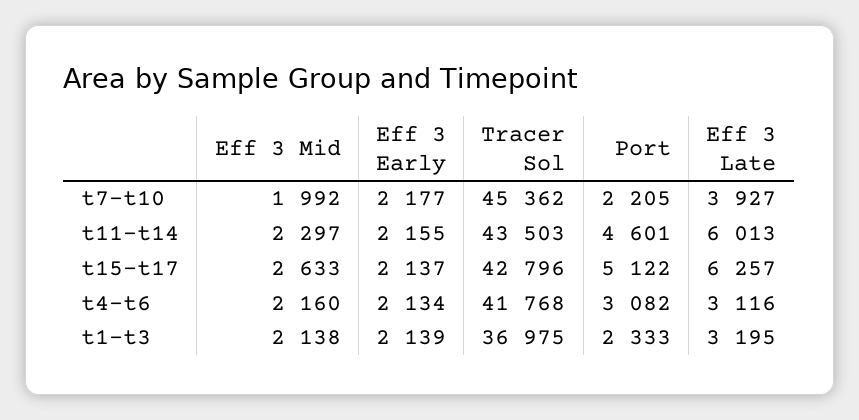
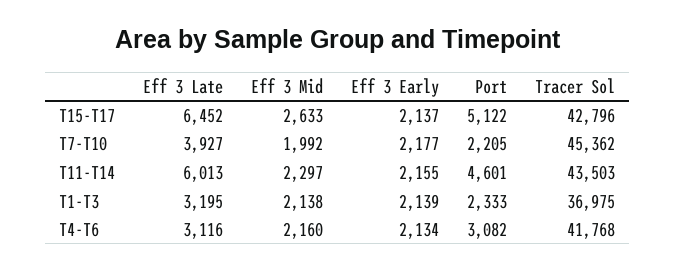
Eff 3 Late, t15-t17: 6257 -> 6452

